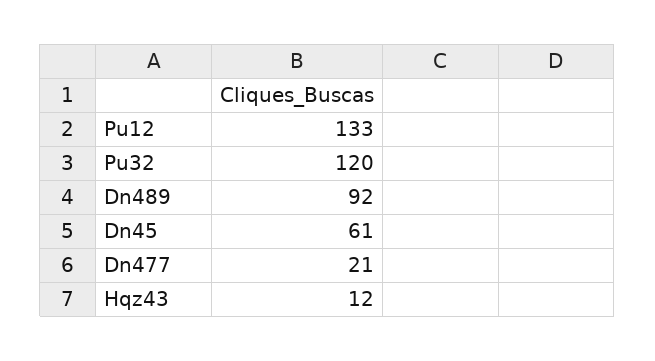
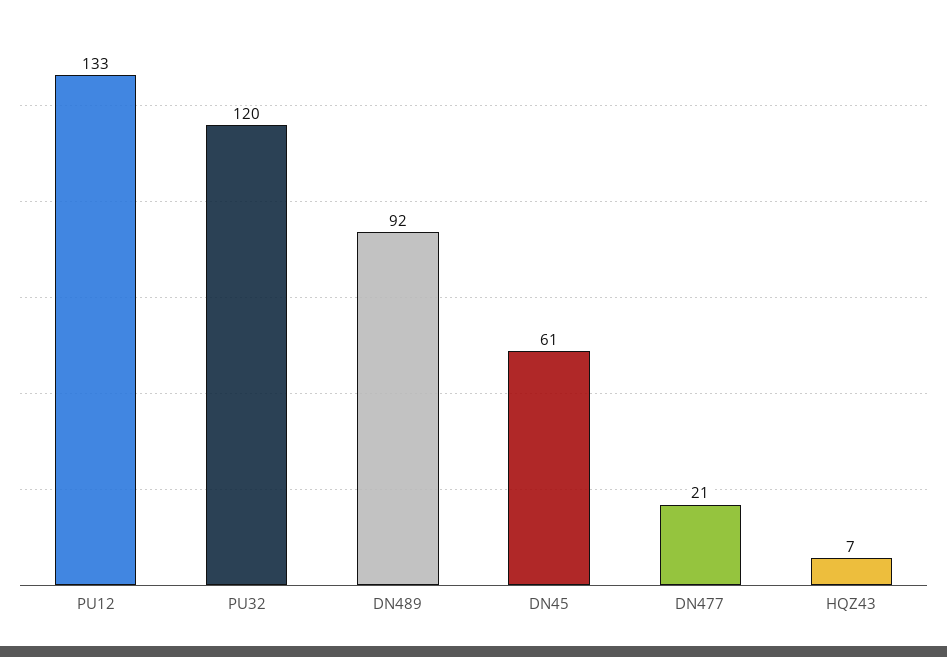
Hqz43: 12 -> 7

